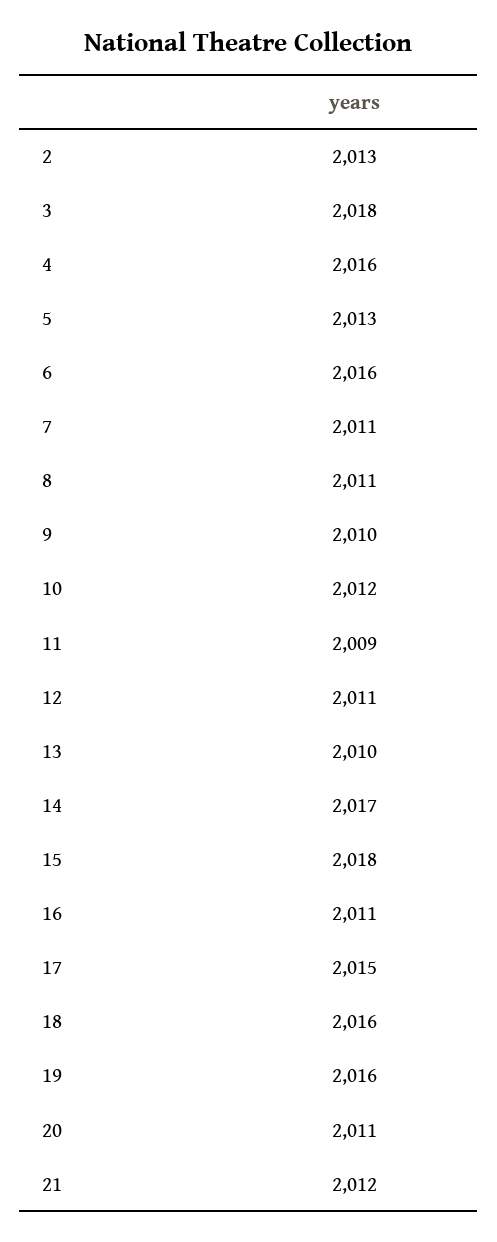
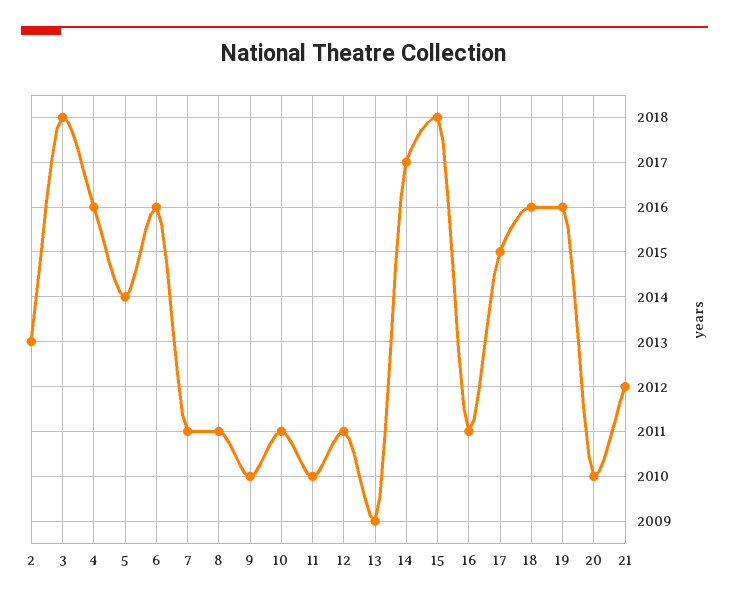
5: 2013 -> 2014
10: 2012 -> 2011
11: 2009 -> 2010
13: 2010 -> 2009
20: 2011 -> 2010

